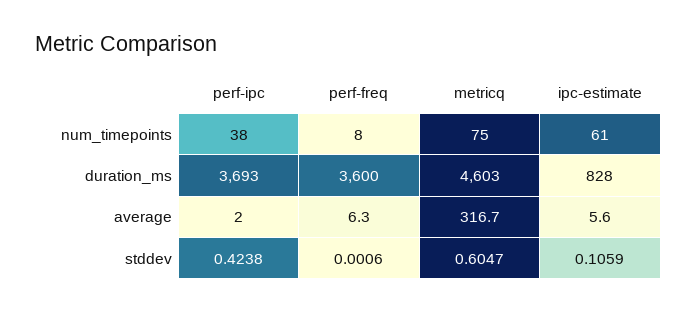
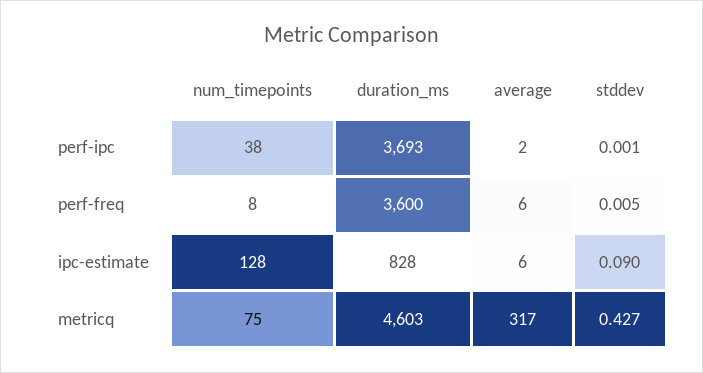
ipc-estimate, num_timepoints: 61 -> 128
perf-ipc, stddev: 0.4238 -> 0.001
perf-freq, stddev: 0.0006 -> 0.005
metricq, stddev: 0.6047 -> 0.427
ipc-estimate, stddev: 0.1059 -> 0.09

